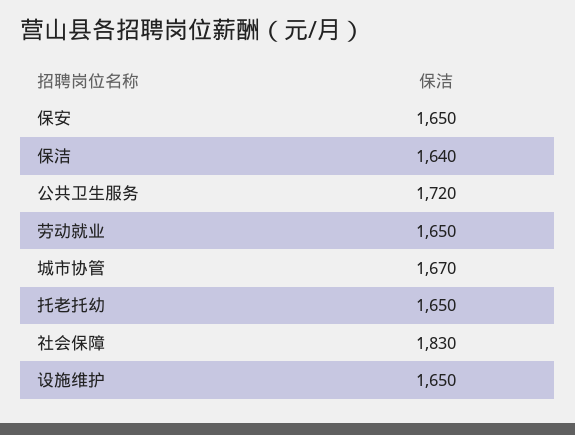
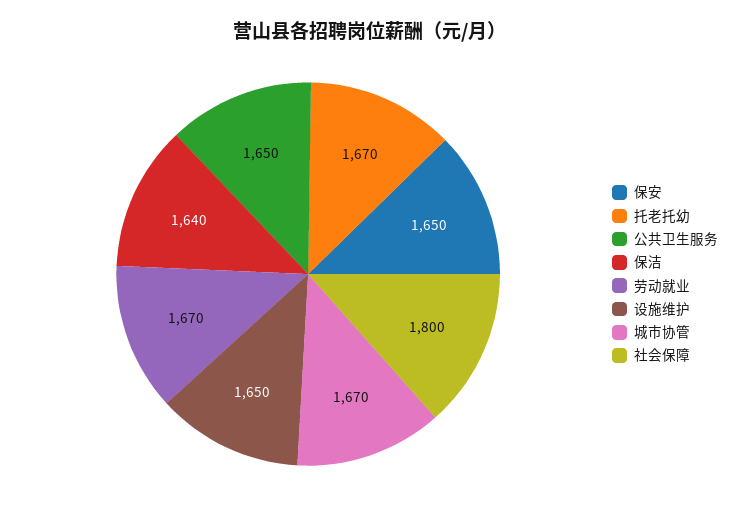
公共卫生服务: 1720 -> 1650
劳动就业: 1650 -> 1670
托老托幼: 1650 -> 1670
社会保障: 1830 -> 1800

